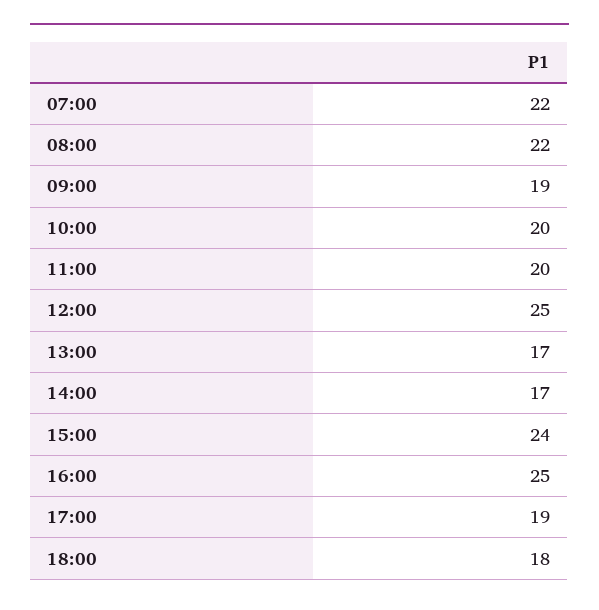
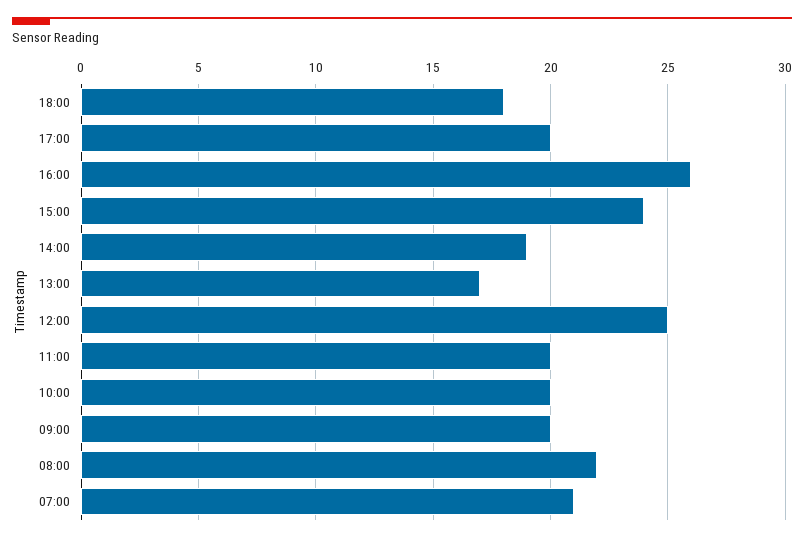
07:00: 22 -> 21
09:00: 19 -> 20
14:00: 17 -> 19
16:00: 25 -> 26
17:00: 19 -> 20

